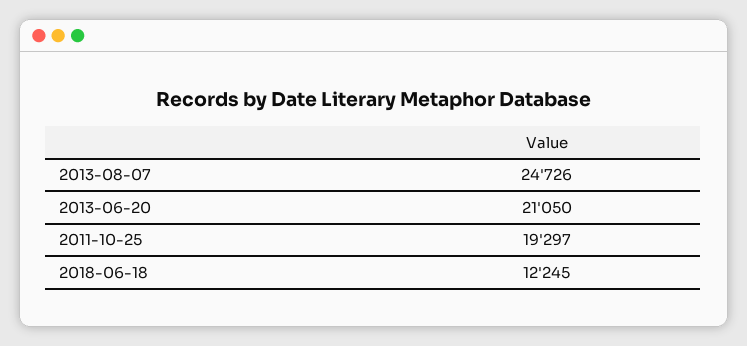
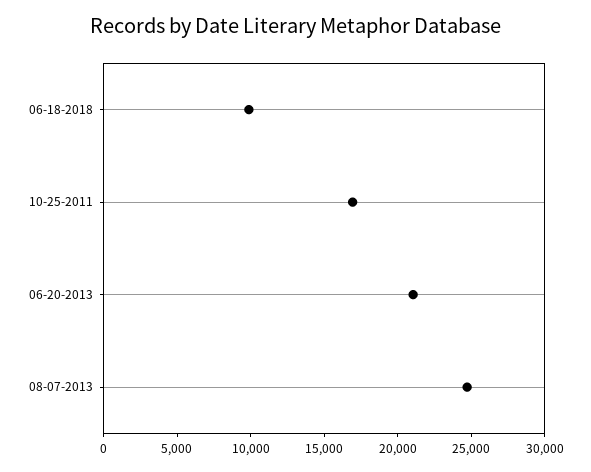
2011-10-25: 19297 -> 17000
2018-06-18: 12245 -> 10000

